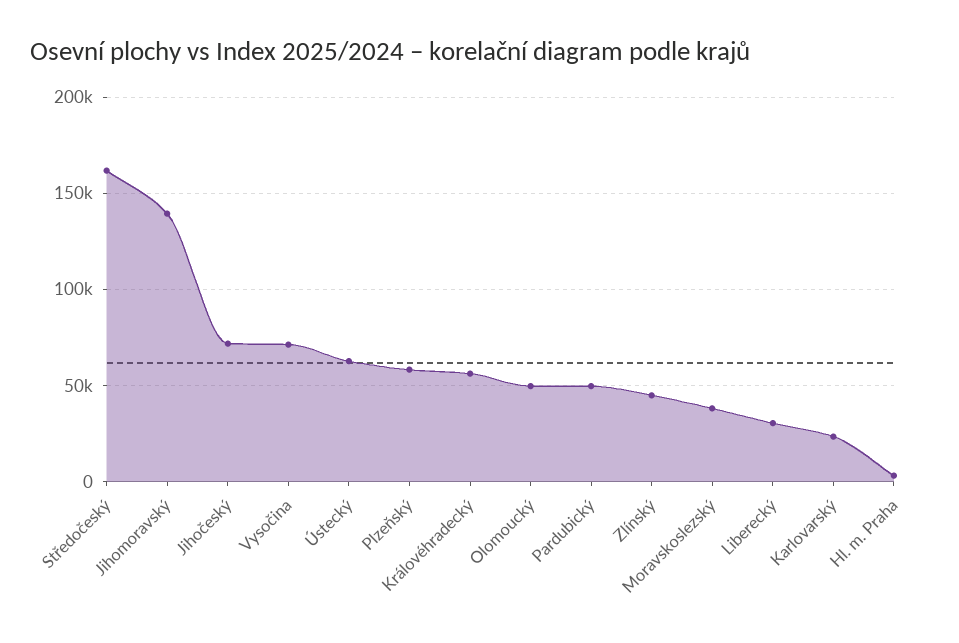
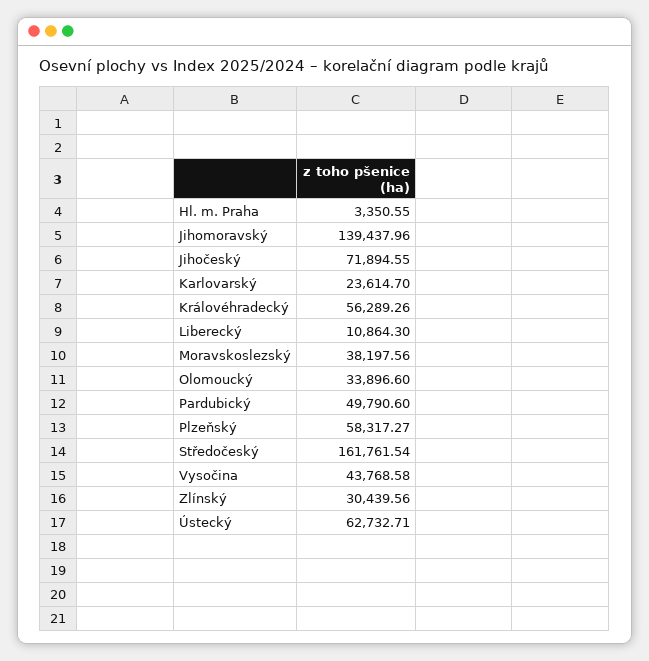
Vysočina: 70000 -> 43768.58
Olomoucký: 50000 -> 33896.6
Zlínský: 45000 -> 30439.56
Liberecký: 30000 -> 10864.3

